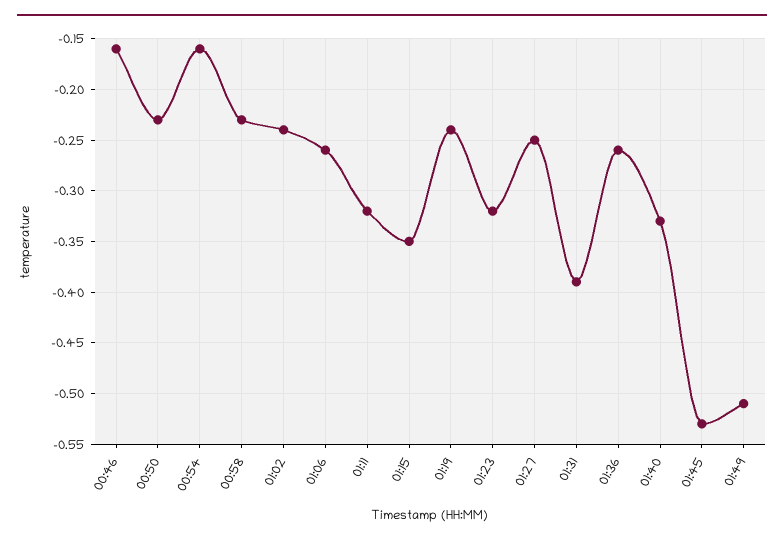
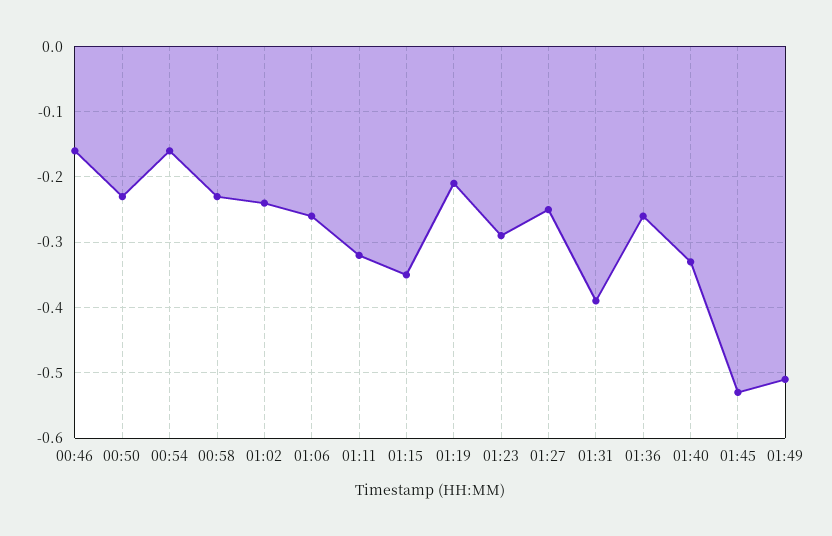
01:19: -0.24 -> -0.21
01:23: -0.32 -> -0.29

